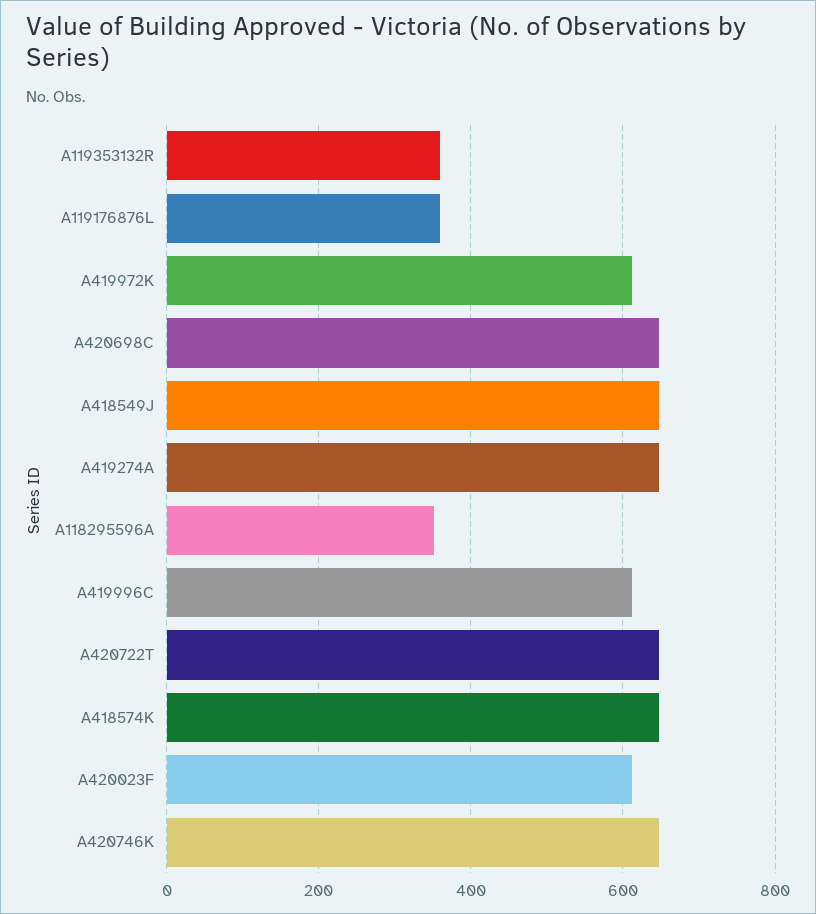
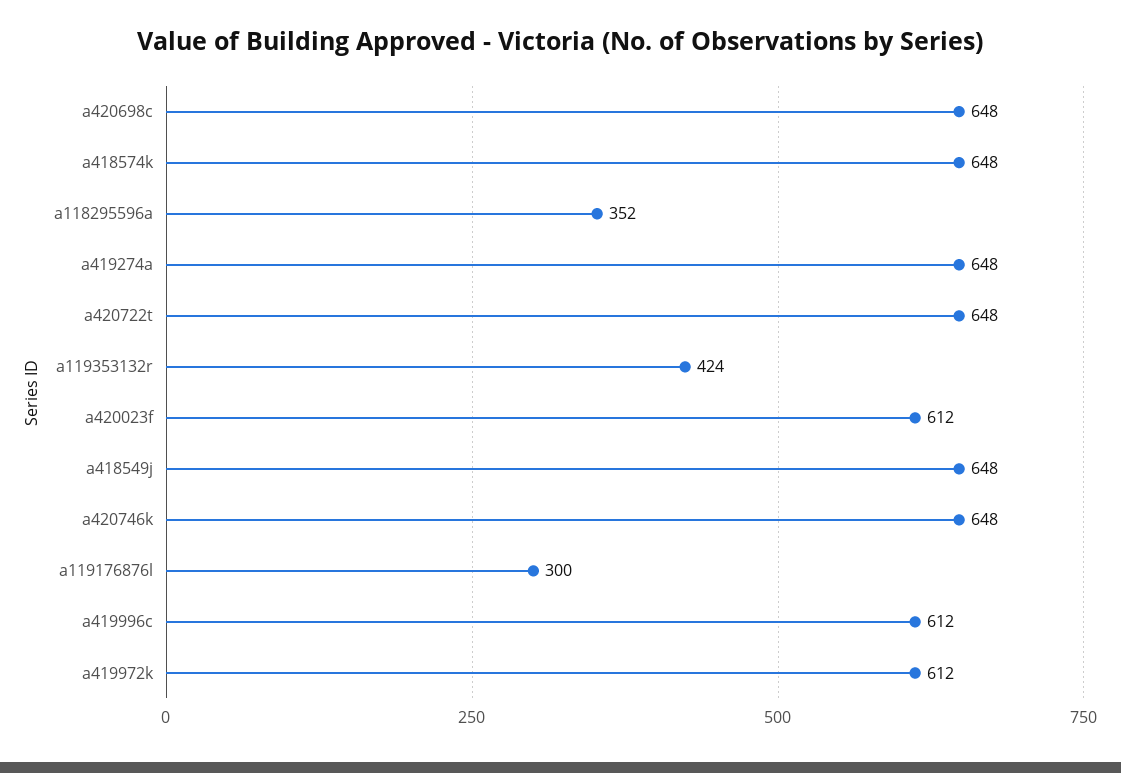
A119353132R: 360 -> 424
A119176876L: 360 -> 300

